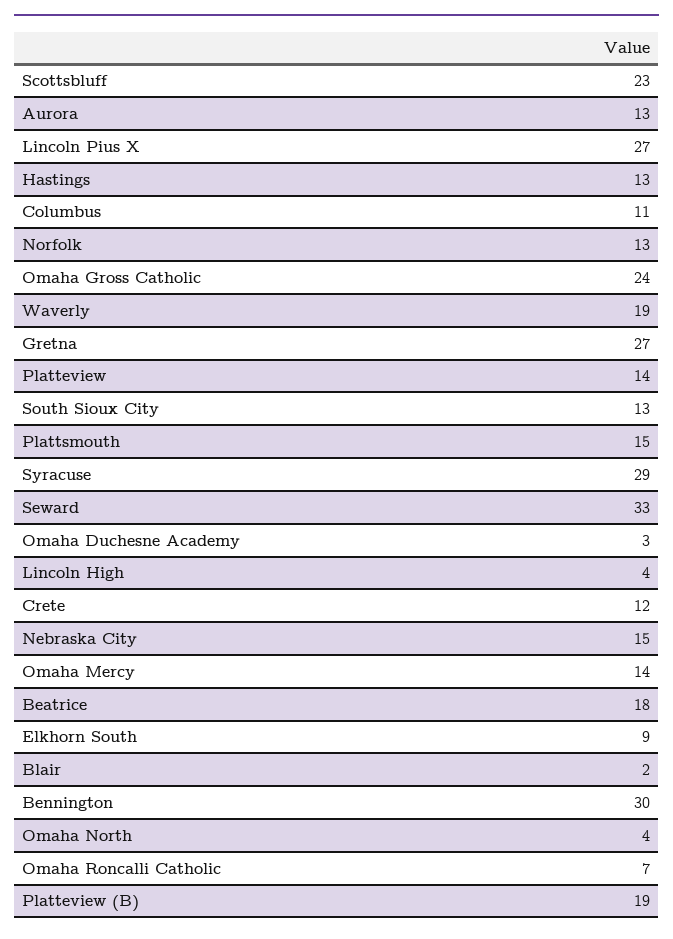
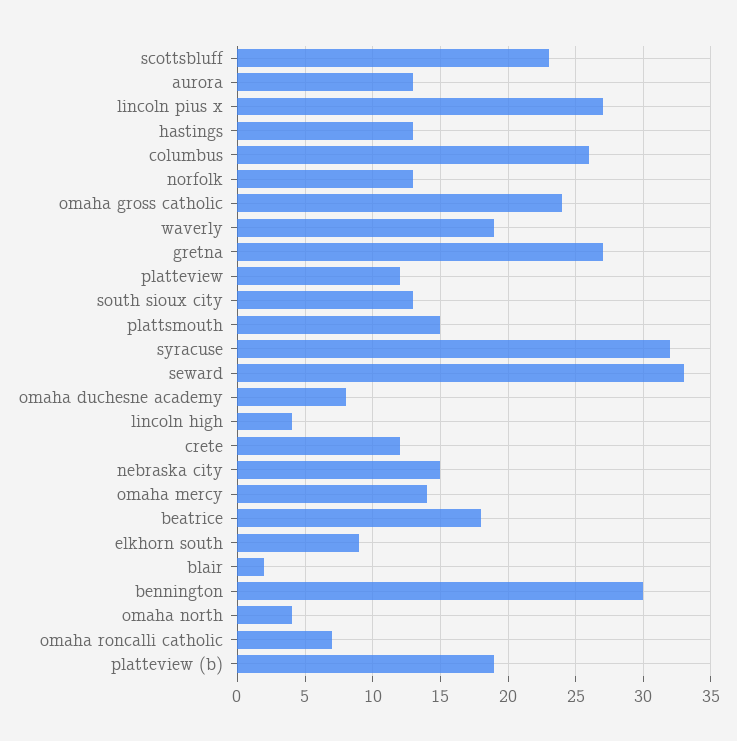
Columbus: 11 -> 26
Platteview: 14 -> 12
Syracuse: 29 -> 32
Omaha Duchesne Academy: 3 -> 8

